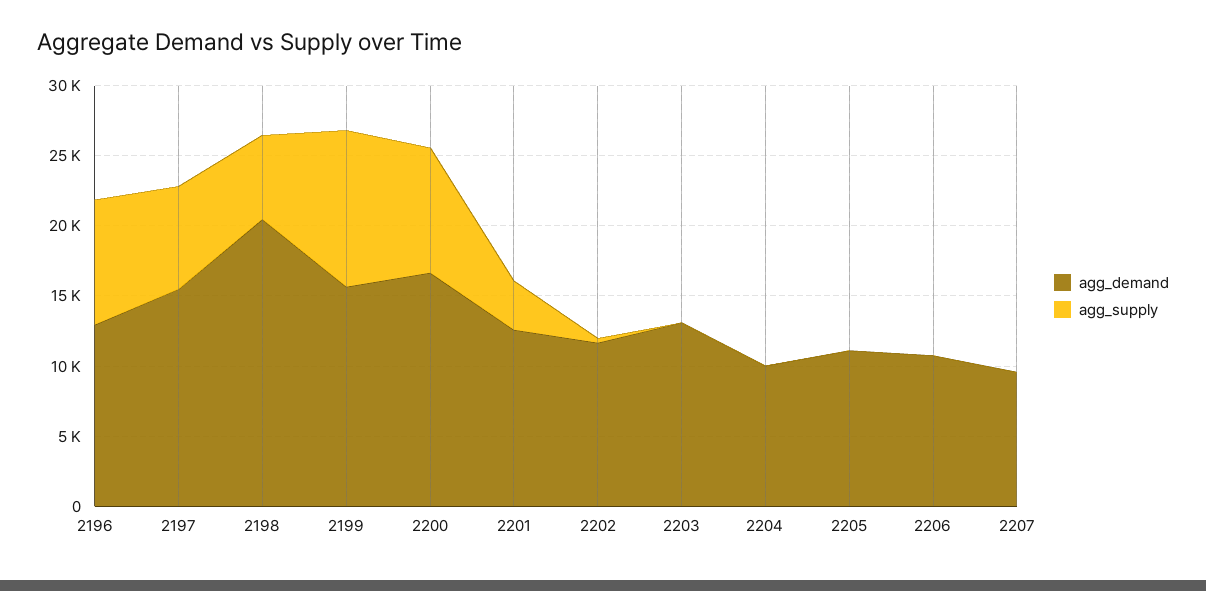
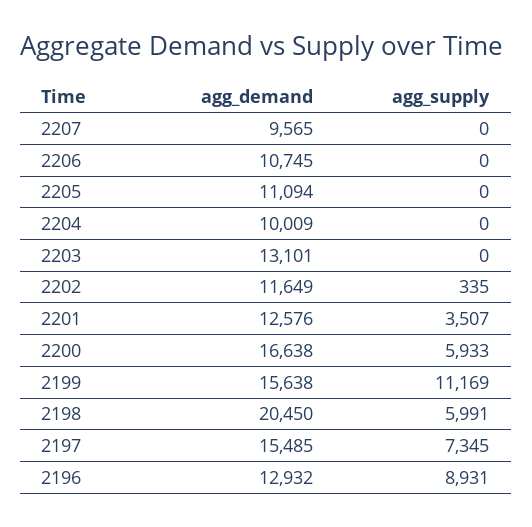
agg_supply, 2200: 9000 -> 5933

